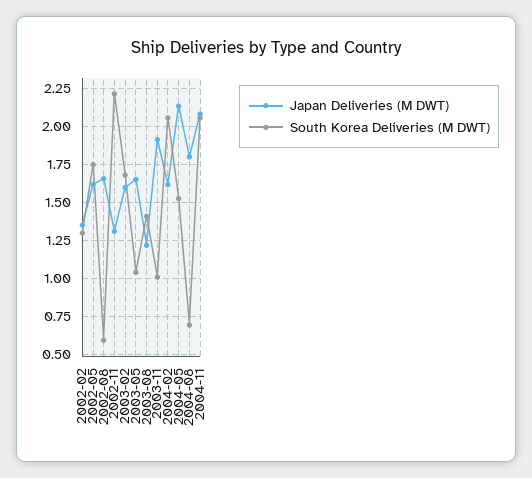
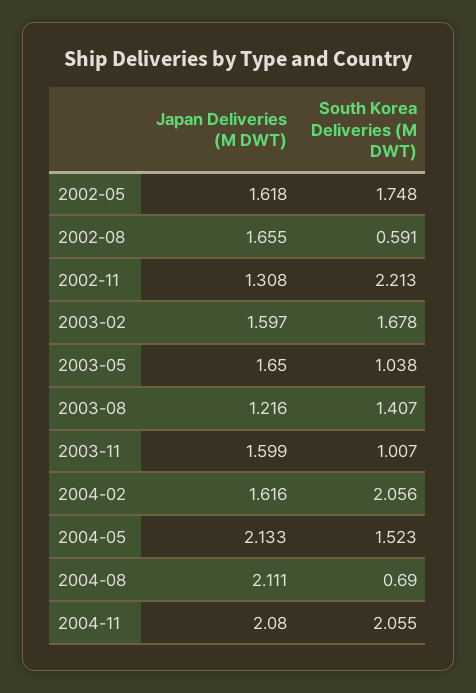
Japan Deliveries (M DWT), 2002-02: 1.35 -> none
South Korea Deliveries (M DWT), 2002-02: 1.3 -> none
Japan Deliveries (M DWT), 2003-11: 1.9 -> 1.599
Japan Deliveries (M DWT), 2004-08: 1.8 -> 2.111

